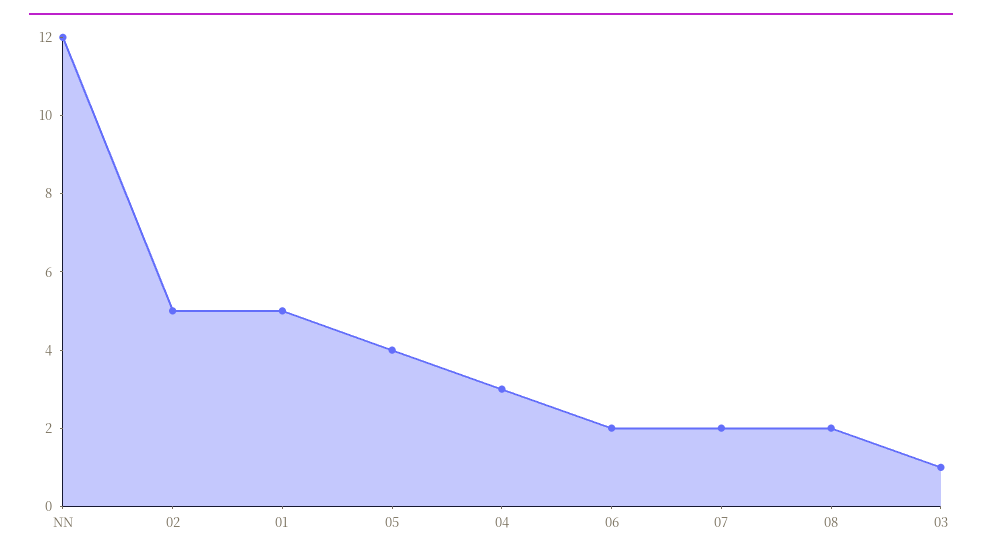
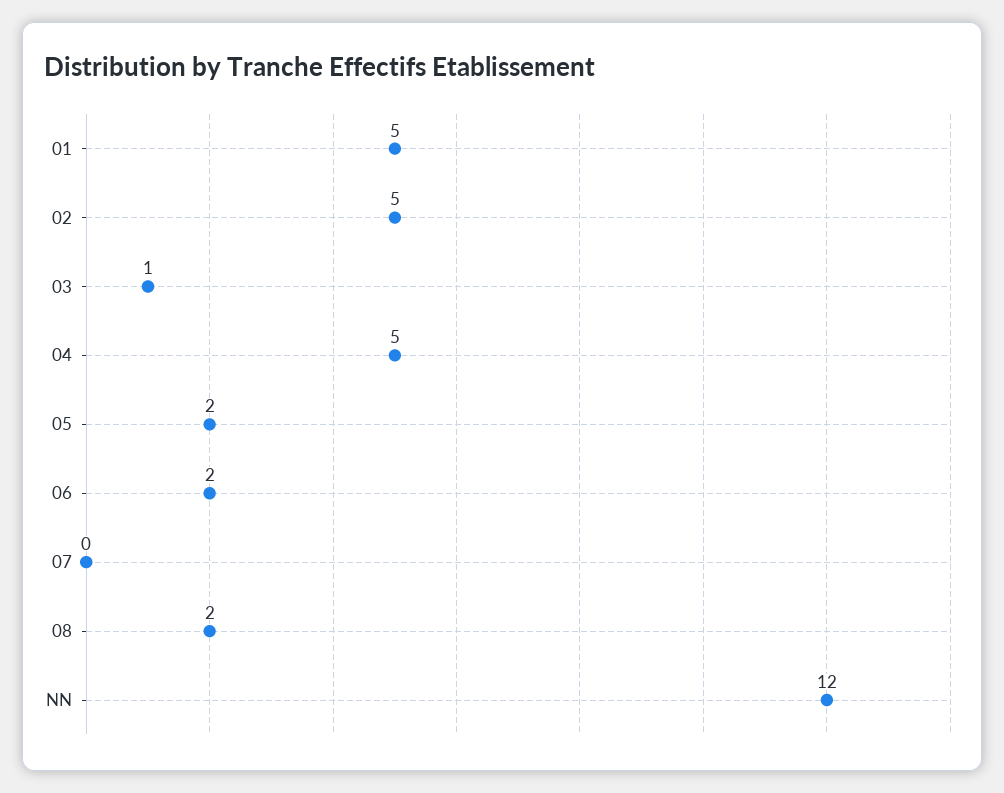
05: 4 -> 2
04: 3 -> 5
07: 2 -> 0

